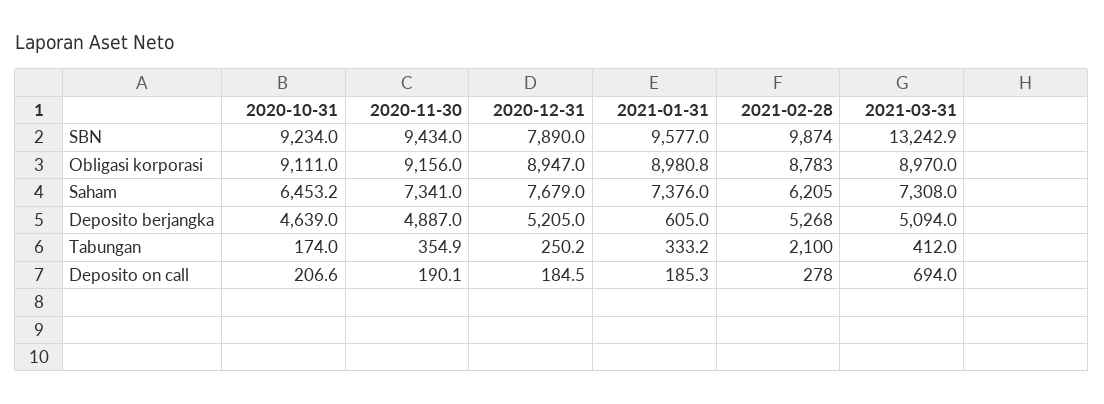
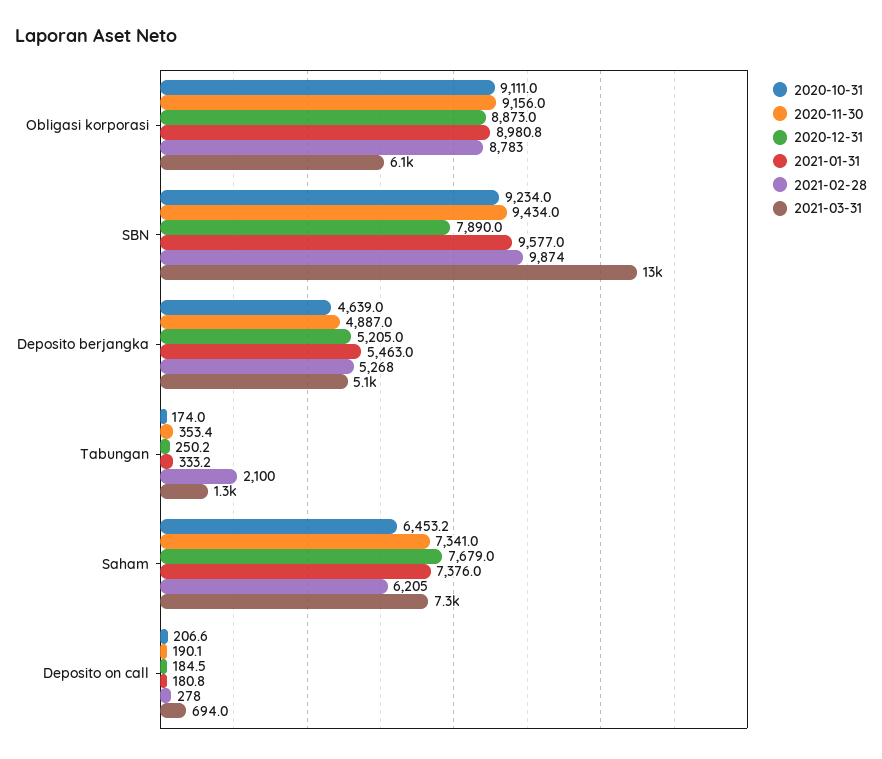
2020-12-31, Obligasi korporasi: 8947 -> 8873
2021-03-31, Obligasi korporasi: 8970 -> 6100
2021-01-31, Deposito berjangka: 605 -> 5463
2020-11-30, Tabungan: 354.9 -> 353.4
2021-03-31, Tabungan: 412 -> 1300
2021-01-31, Deposito on call: 185.3 -> 180.8

